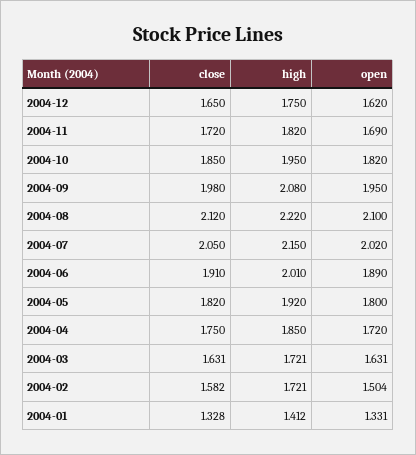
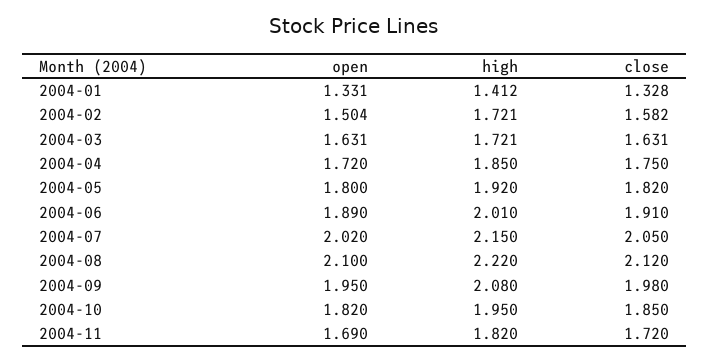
close, 2004-12: 1.65 -> none
high, 2004-12: 1.75 -> none
open, 2004-12: 1.62 -> none

